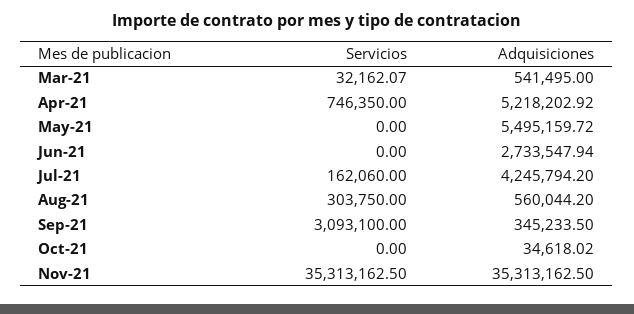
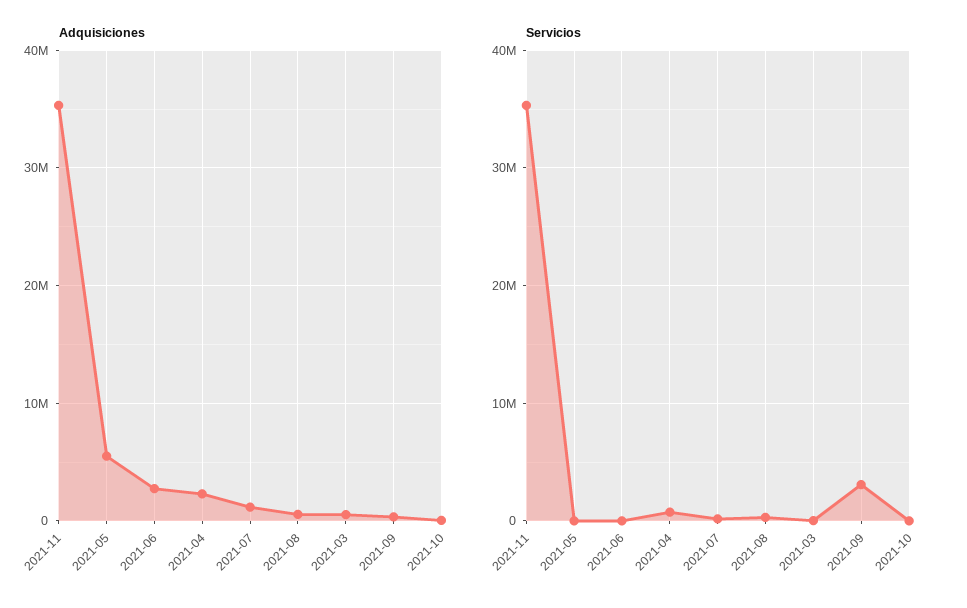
Adquisiciones, Apr-21: 5218202.92 -> 2000000
Adquisiciones, Jul-21: 4245794.2 -> 1000000

